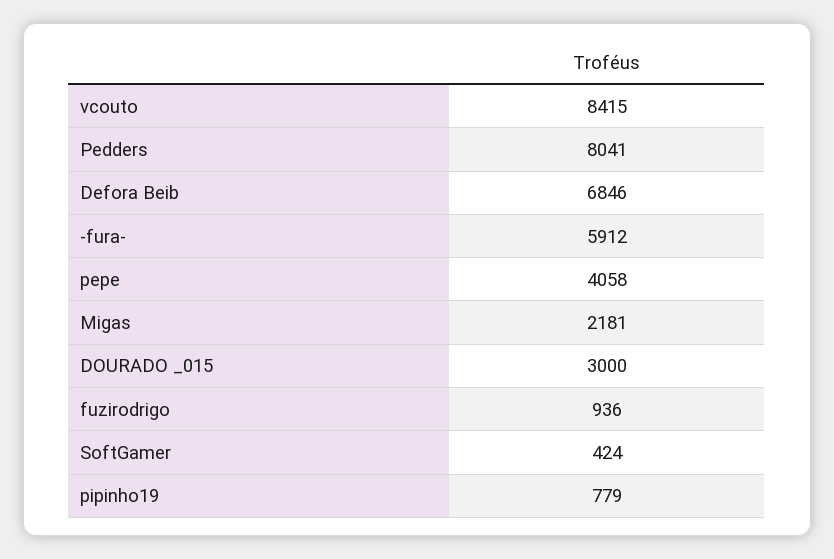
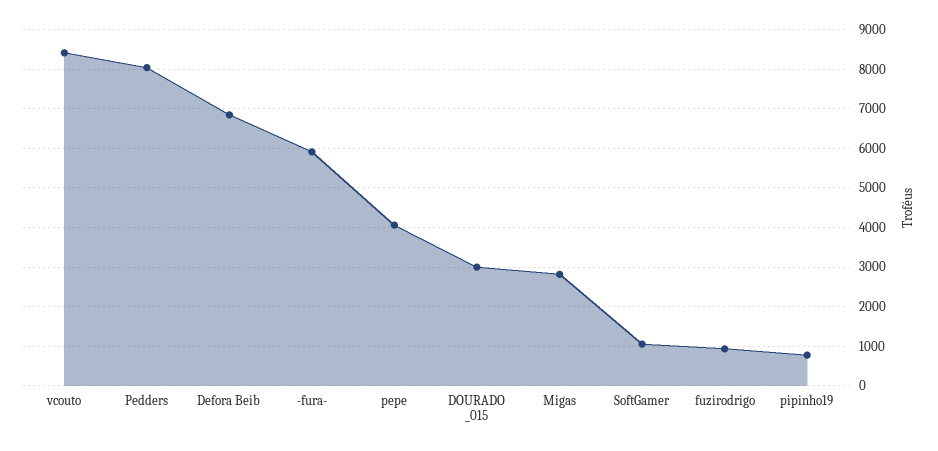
Migas: 2181 -> 2800
SoftGamer: 424 -> 1000

